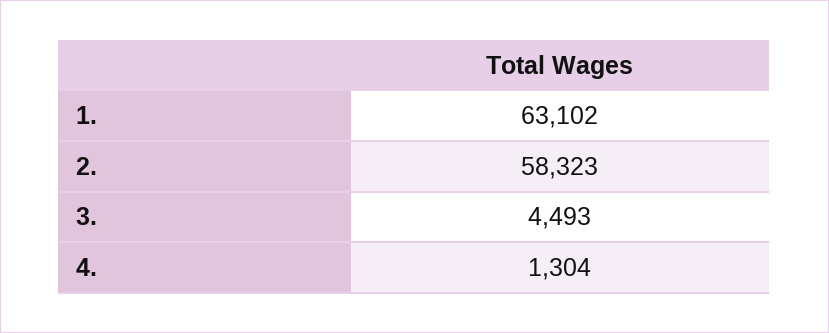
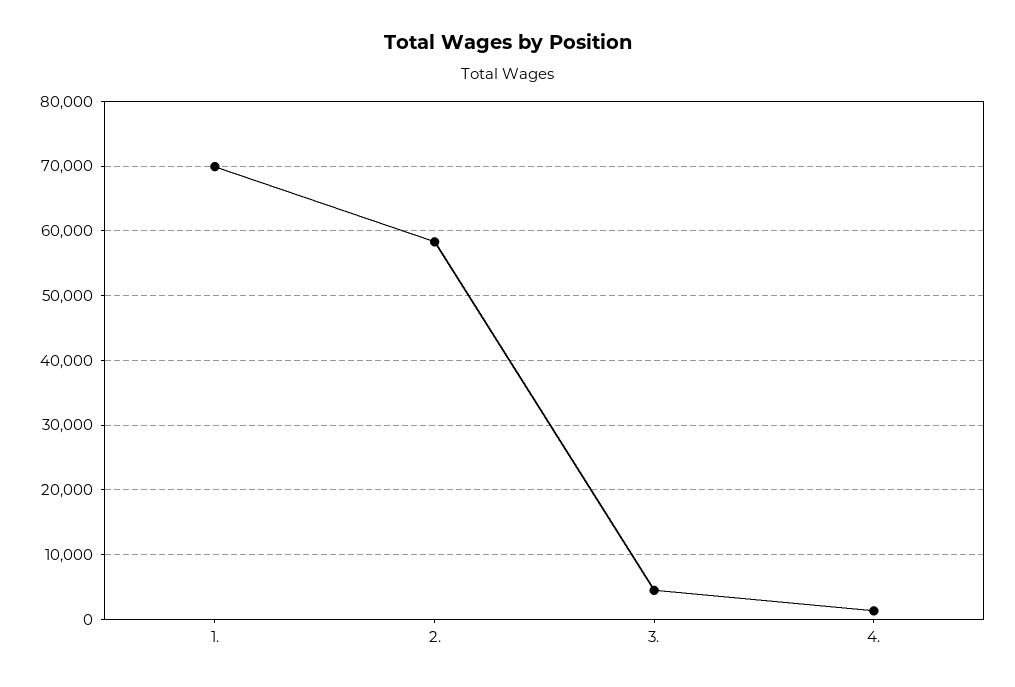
1.: 63102 -> 70000

